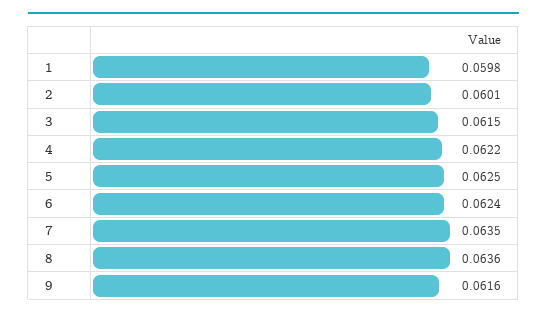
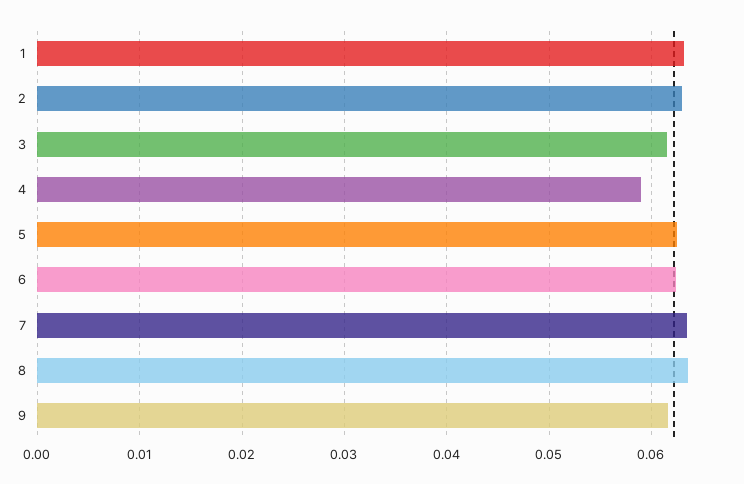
1: 0.0598 -> 0.063
2: 0.0601 -> 0.063
4: 0.0622 -> 0.059

